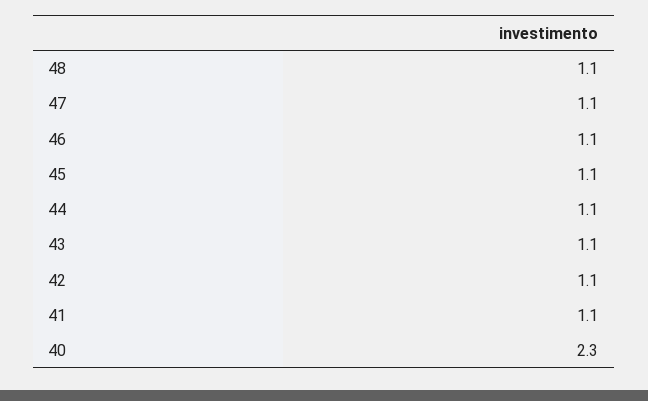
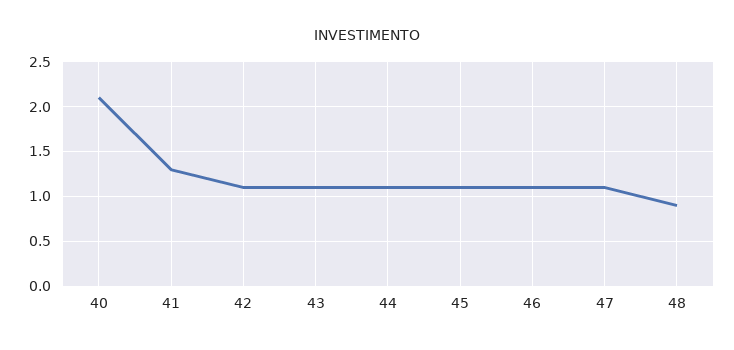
48: 1.1 -> 0.9
41: 1.1 -> 1.3
40: 2.3 -> 2.1

